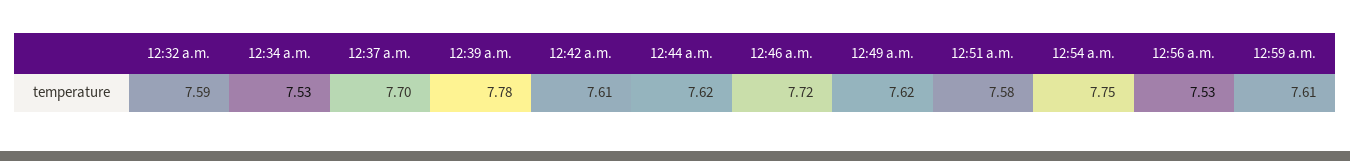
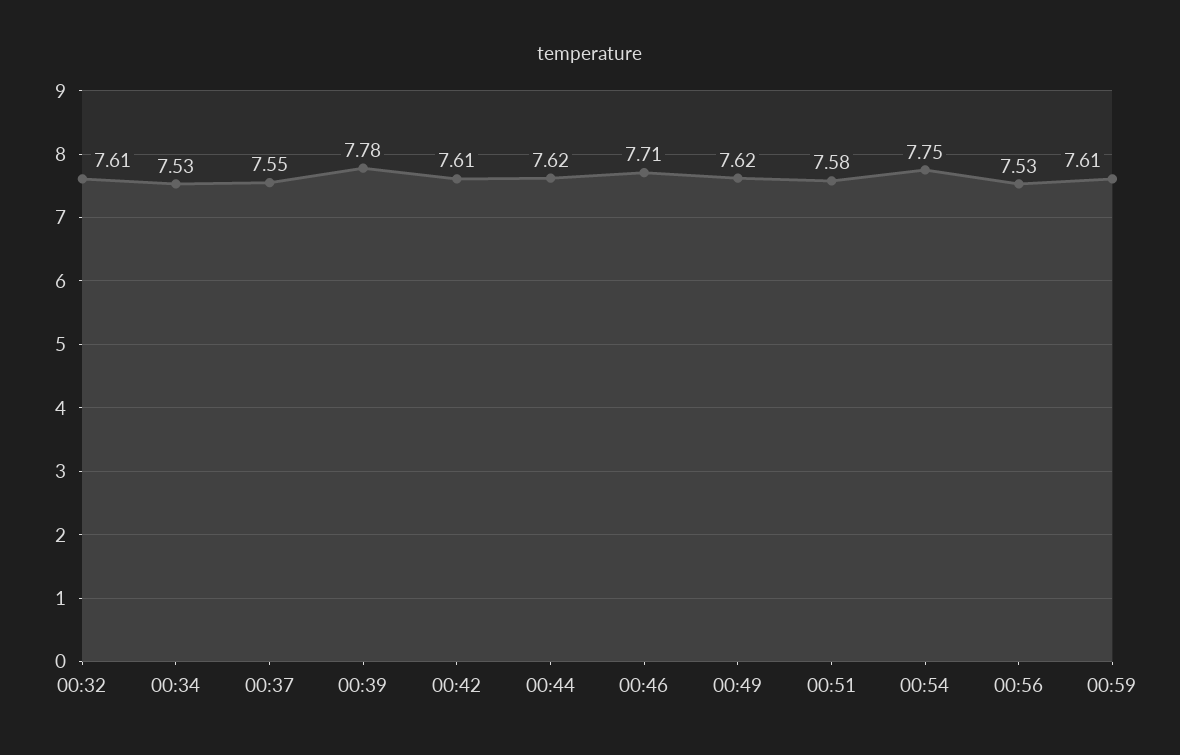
12:32 a.m.: 7.59 -> 7.61
12:37 a.m.: 7.7 -> 7.55
12:46 a.m.: 7.72 -> 7.71

